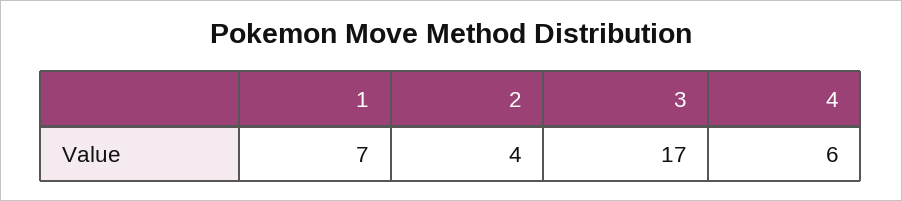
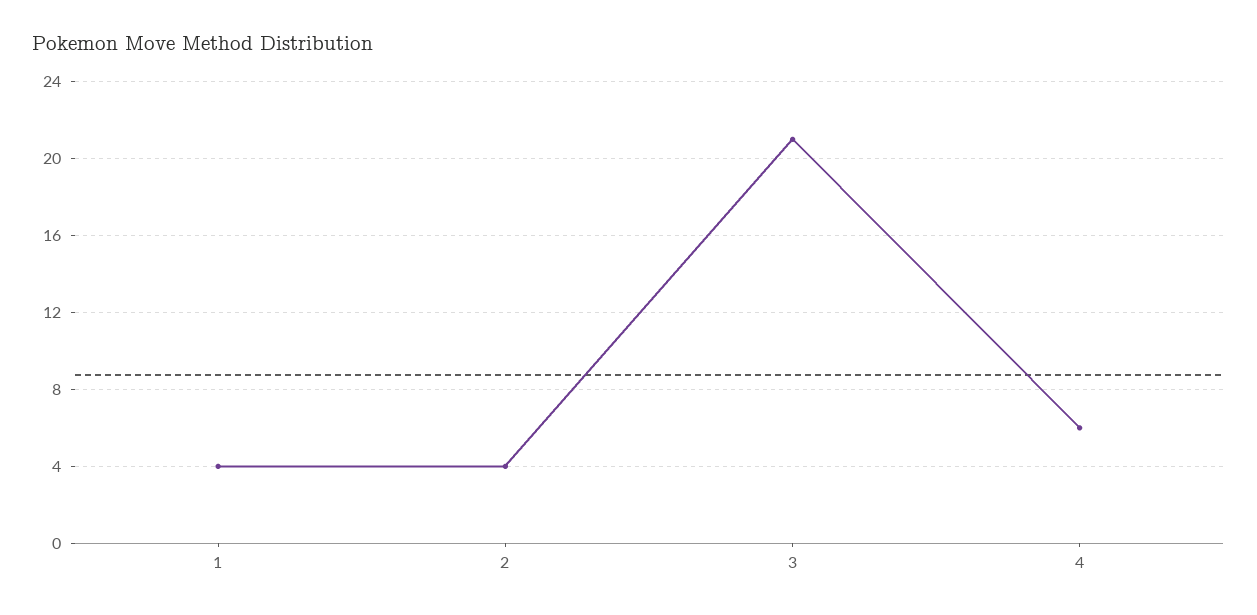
1: 7 -> 4
3: 17 -> 21

